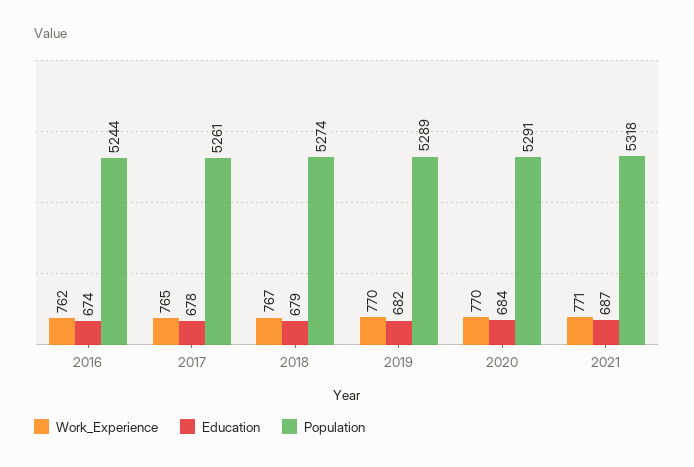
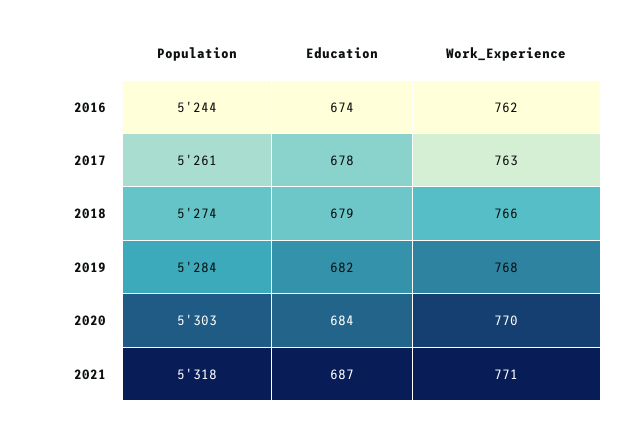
Work_Experience, 2017: 765 -> 763
Work_Experience, 2018: 767 -> 766
Work_Experience, 2019: 770 -> 768
Population, 2019: 5289 -> 5284
Population, 2020: 5291 -> 5303

